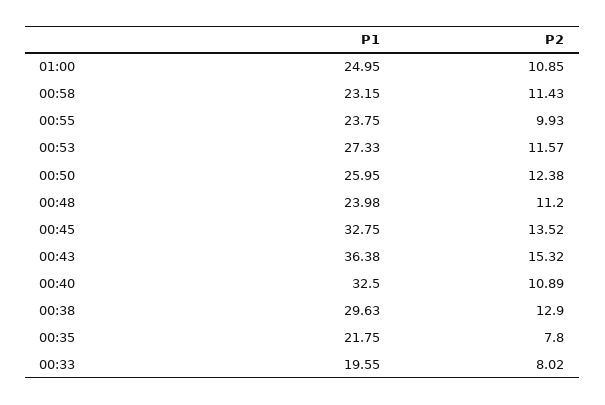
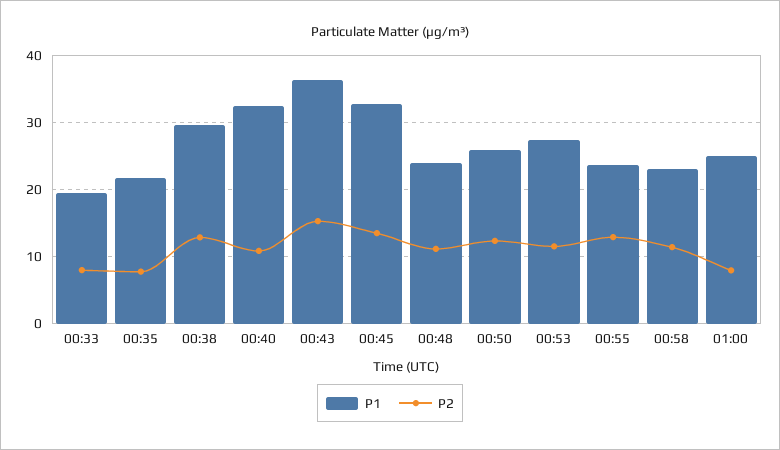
P2, 01:00: 10.85 -> 8
P2, 00:55: 9.93 -> 13

